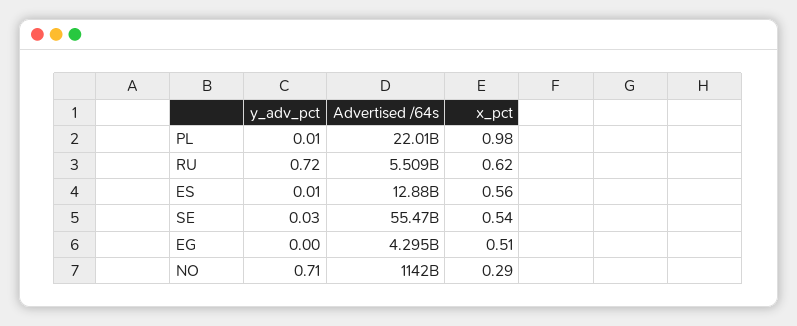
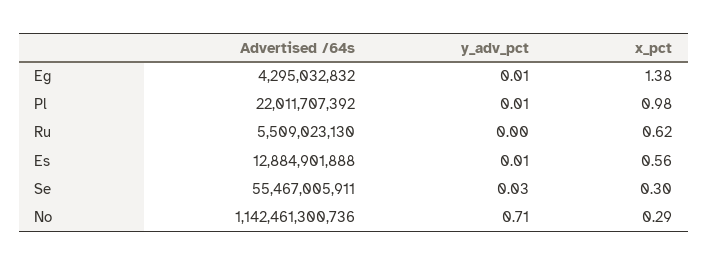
y_adv_pct, RU: 0.72 -> 0
x_pct, SE: 0.54 -> 0.3
y_adv_pct, EG: 0 -> 0.01
x_pct, EG: 0.51 -> 1.38

